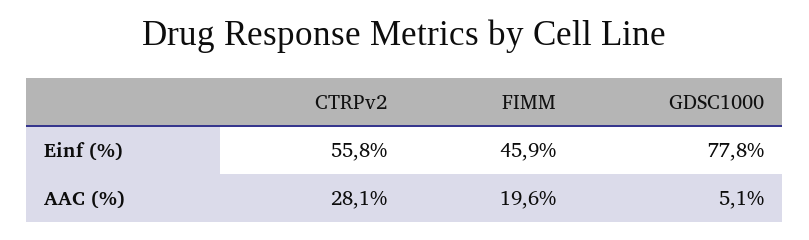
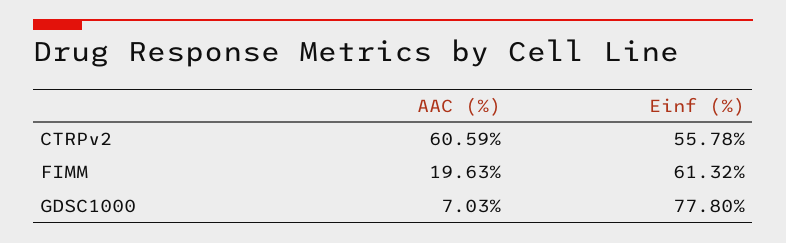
FIMM, Einf (%): 45.9 -> 61.32
CTRPv2, AAC (%): 28.1 -> 60.59
GDSC1000, AAC (%): 5.1 -> 7.03

